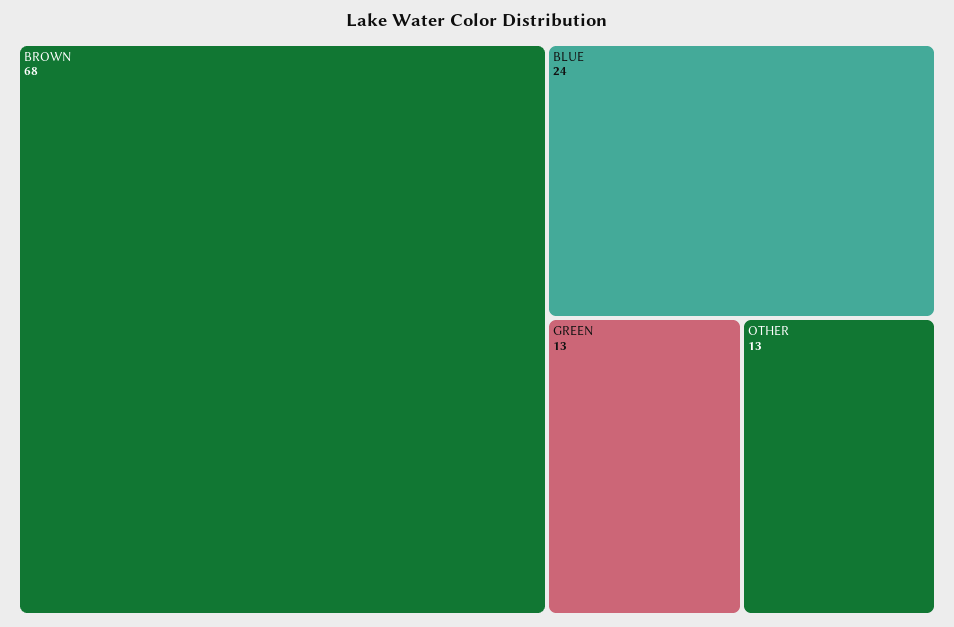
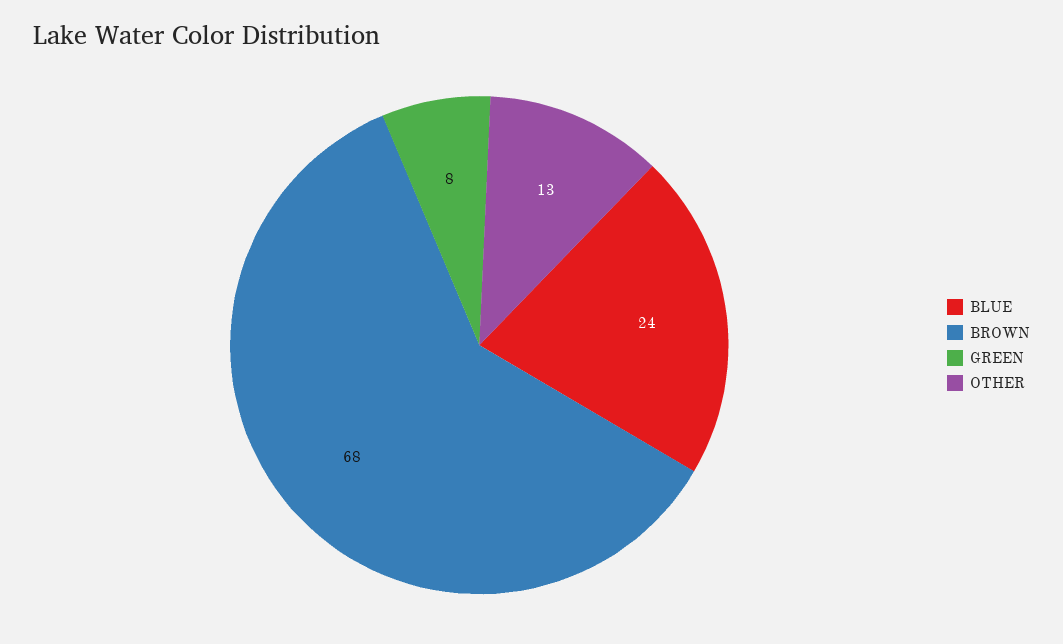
GREEN: 13 -> 8

